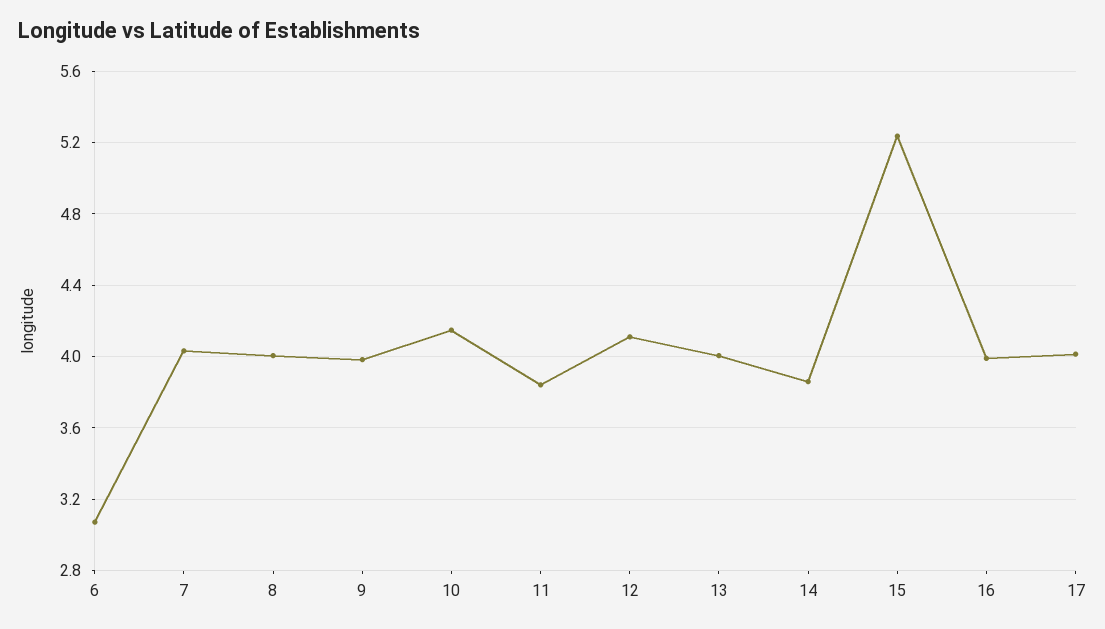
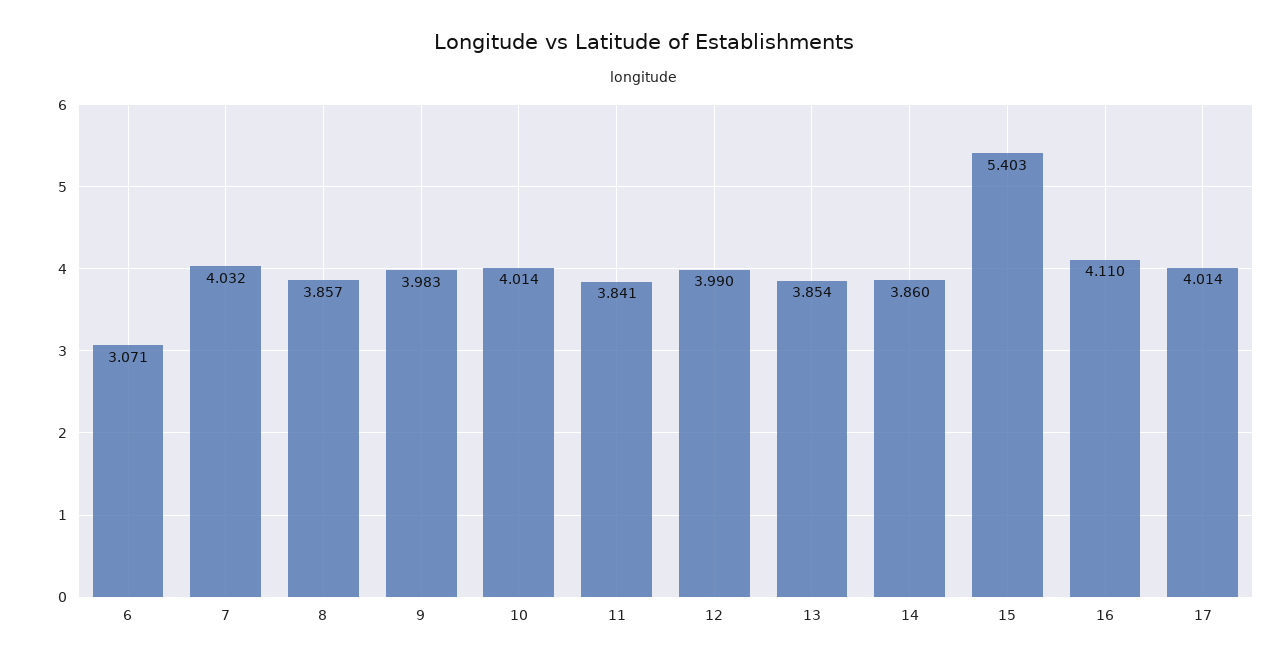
8: 4 -> 3.857
10: 4.15 -> 4.014
12: 4.1 -> 3.99
13: 4 -> 3.854
15: 5.25 -> 5.403
16: 4 -> 4.11

